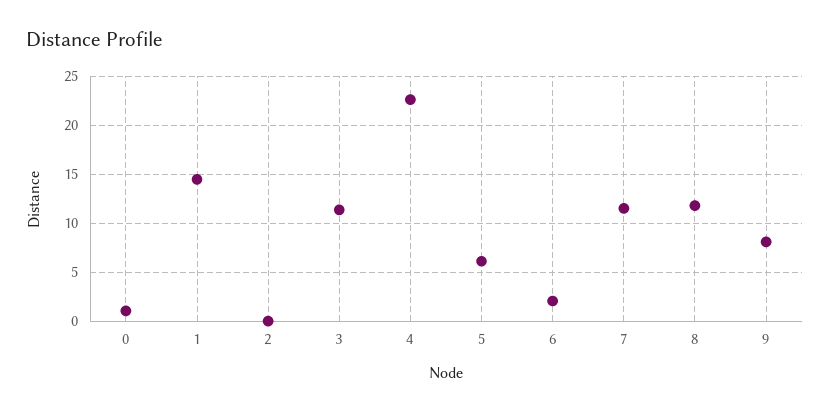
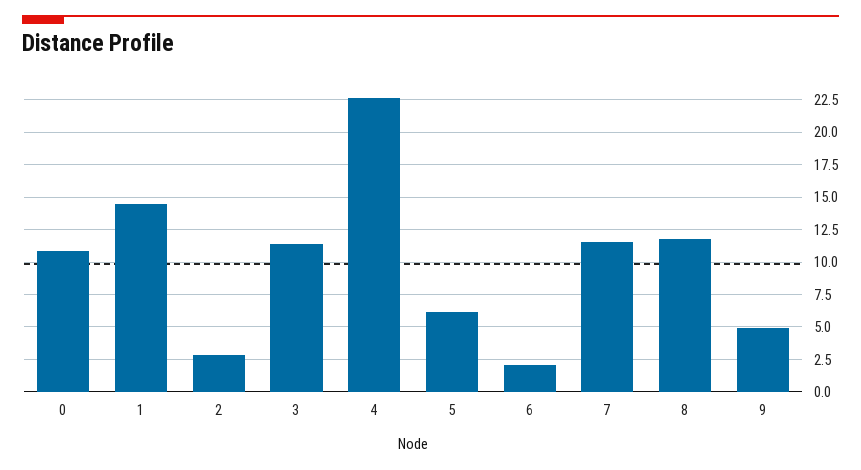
0: 1 -> 11
2: 0 -> 3
9: 8 -> 5

